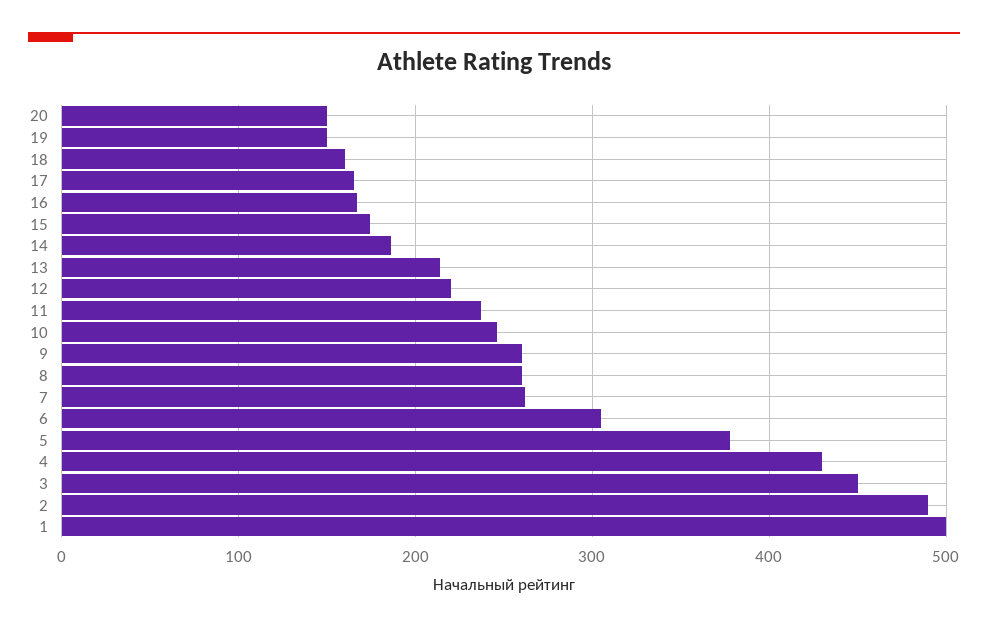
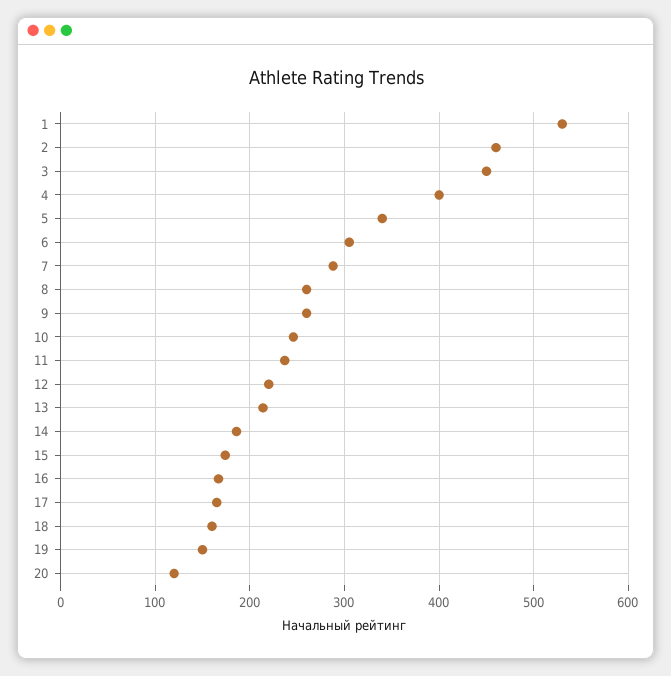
20: 150 -> 120
7: 260 -> 290
5: 380 -> 340
4: 430 -> 400
2: 490 -> 460
1: 500 -> 530

